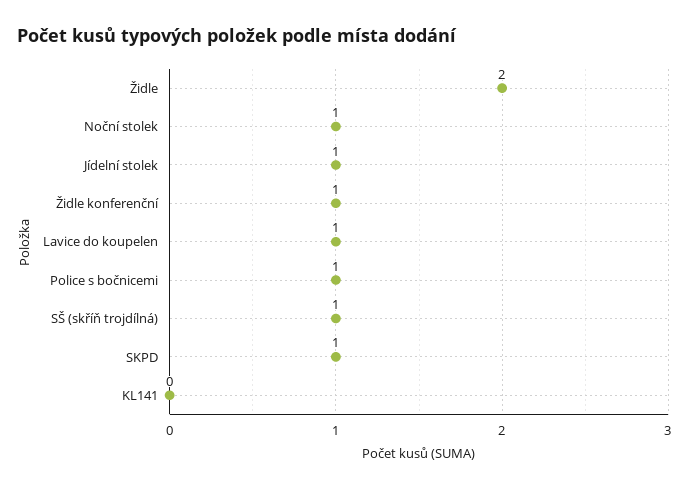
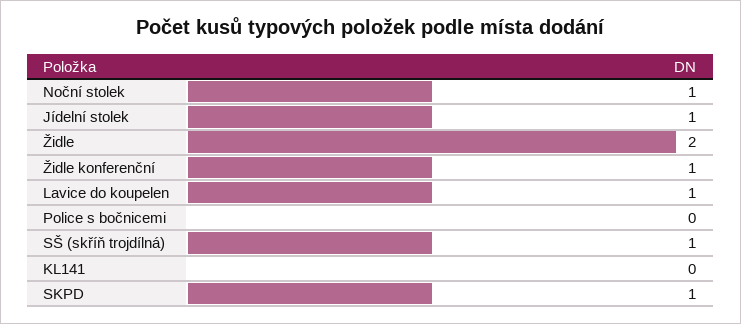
Police s bočnicemi: 1 -> 0

